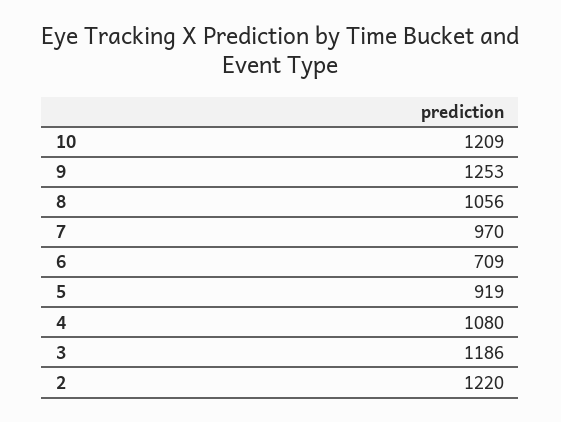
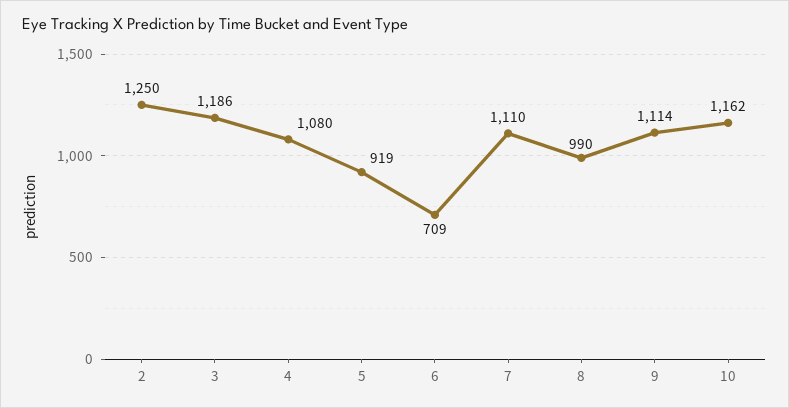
10: 1209 -> 1162
9: 1253 -> 1114
8: 1056 -> 990
7: 970 -> 1110
2: 1220 -> 1250

